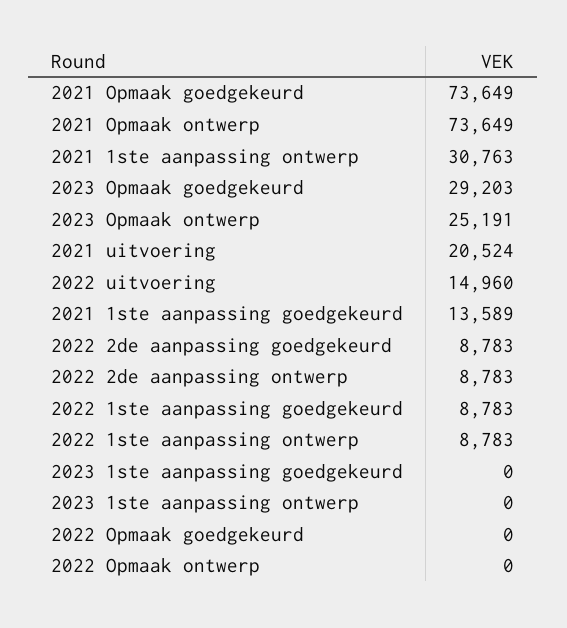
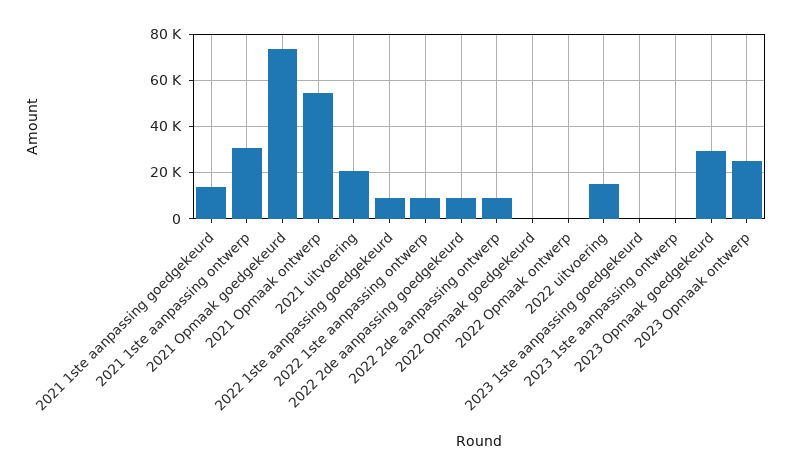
2021 Opmaak ontwerp: 73649 -> 55000

